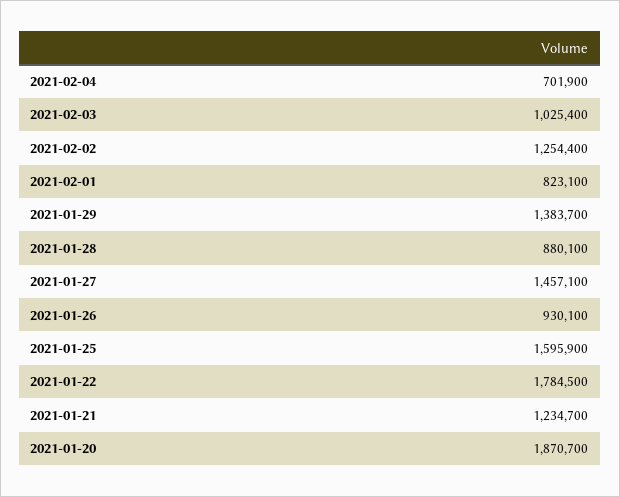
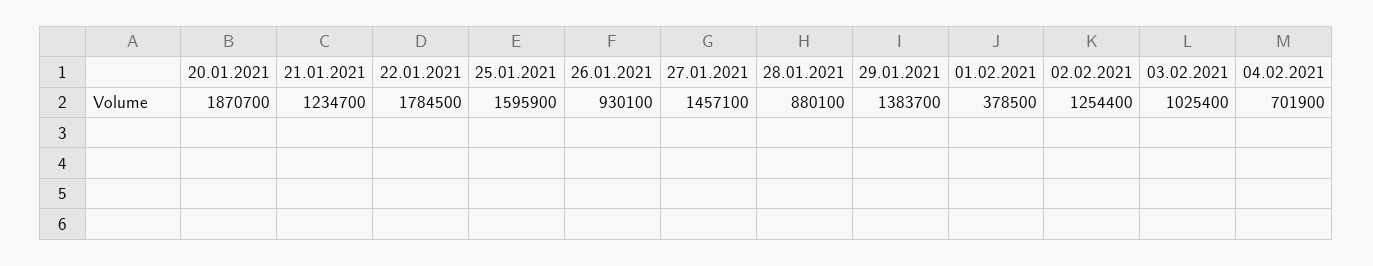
2021-02-01: 823100 -> 378500

